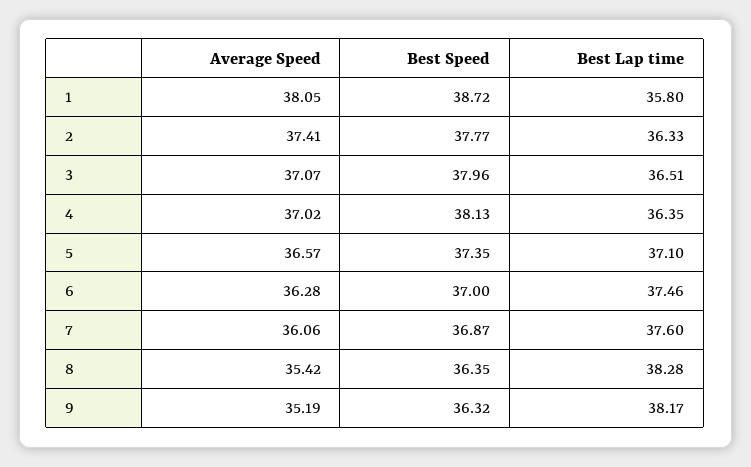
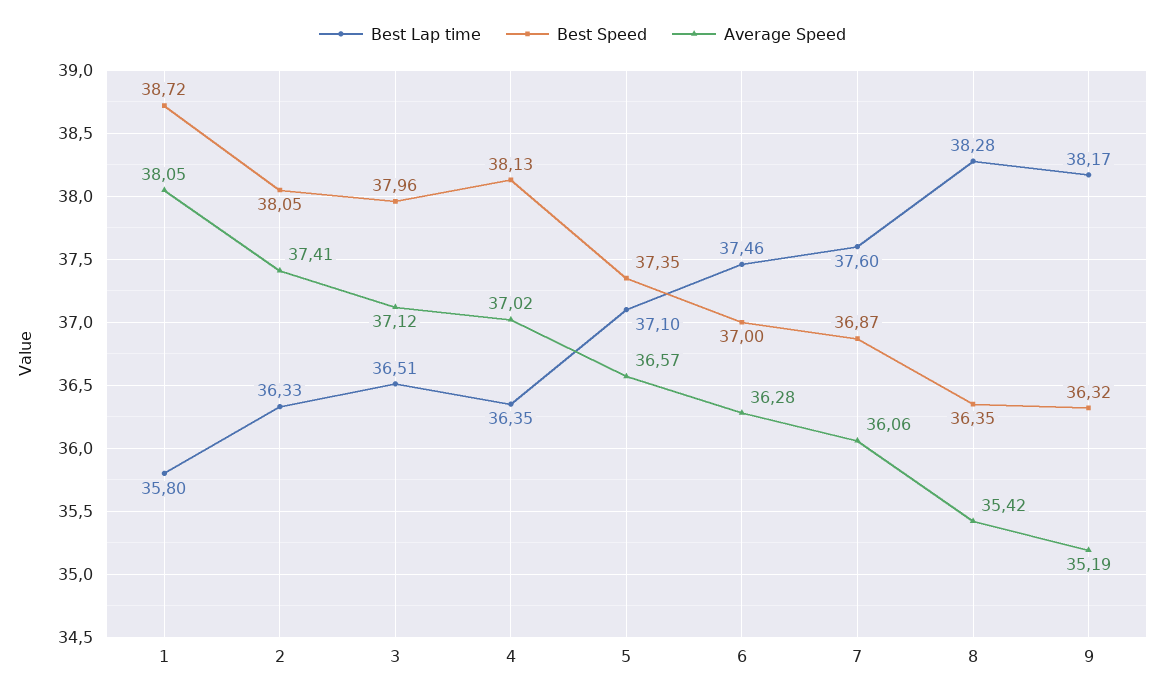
Best Speed, 2: 37.77 -> 38.05
Average Speed, 3: 37.07 -> 37.12

